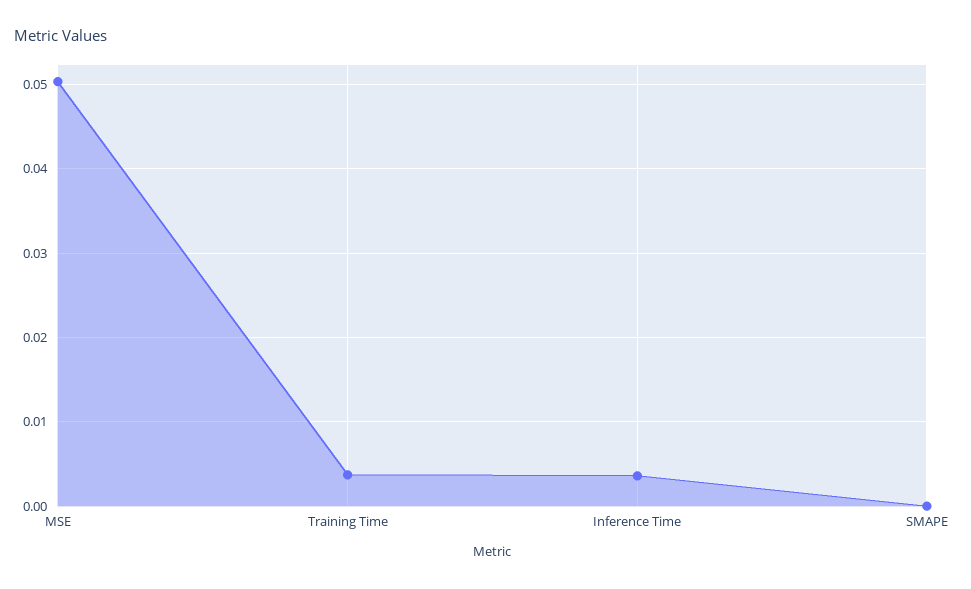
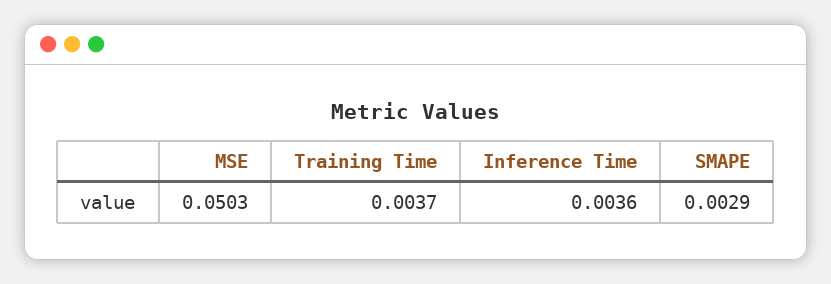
SMAPE: 0 -> 0.0029

